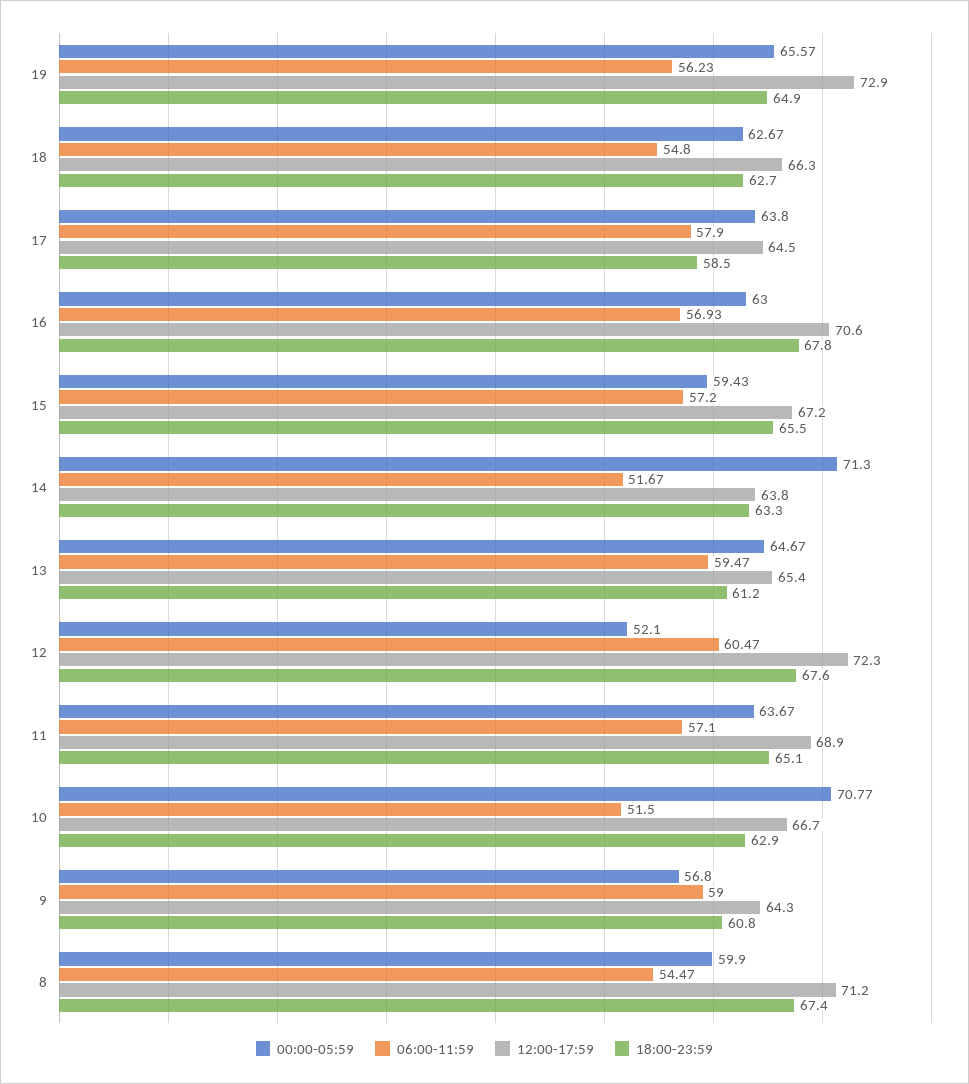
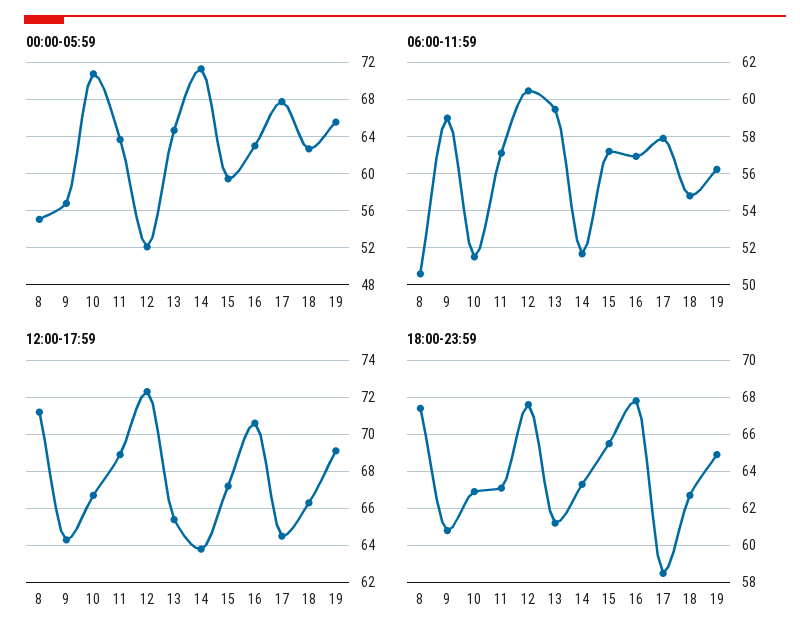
12:00-17:59, 19: 72.9 -> 69
00:00-05:59, 17: 63.8 -> 68
18:00-23:59, 11: 65.1 -> 63
00:00-05:59, 8: 59.9 -> 55
06:00-11:59, 8: 54.47 -> 50.5

